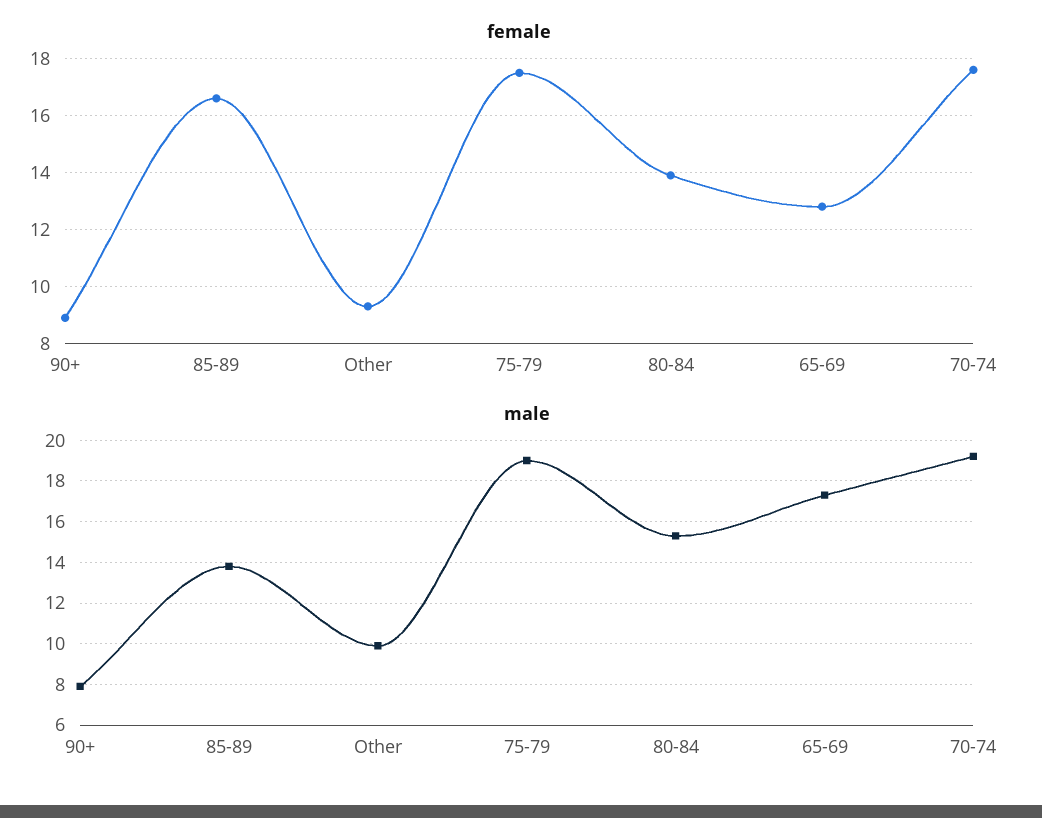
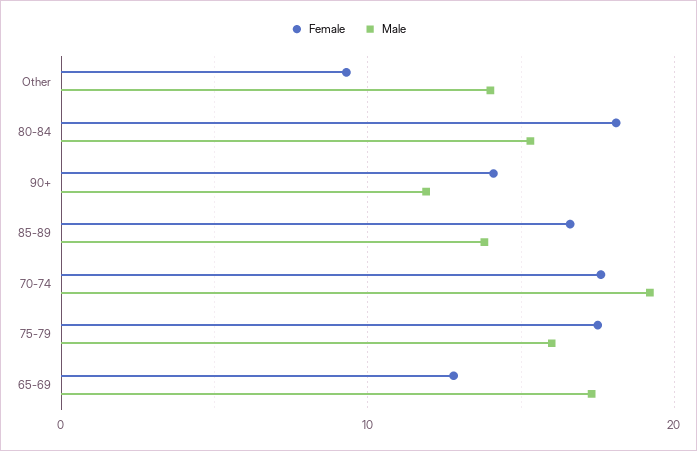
female, 90+: 9 -> 14
female, 80-84: 14 -> 18
male, 90+: 8 -> 12
male, Other: 10 -> 14
male, 75-79: 19 -> 16

